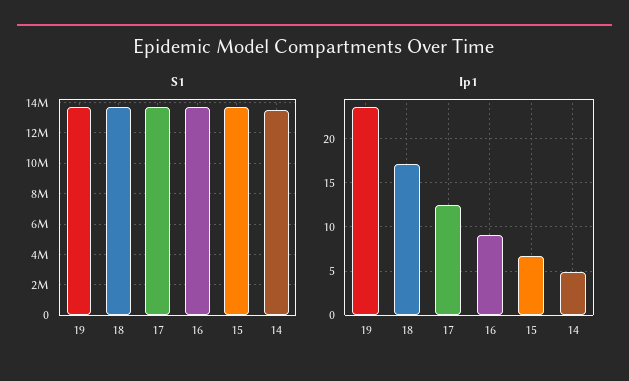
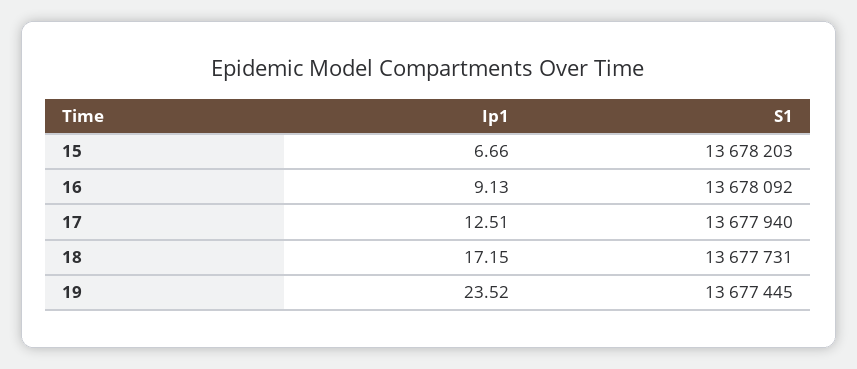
S1, 14: 13500000 -> none
Ip1, 14: 5 -> none

